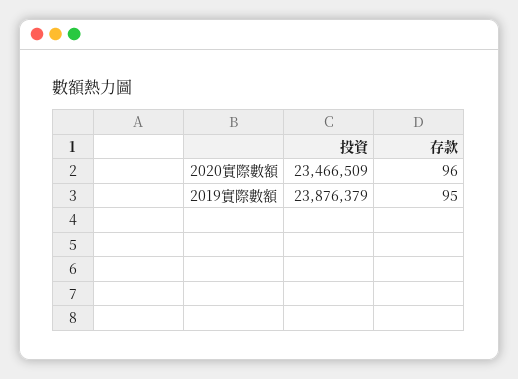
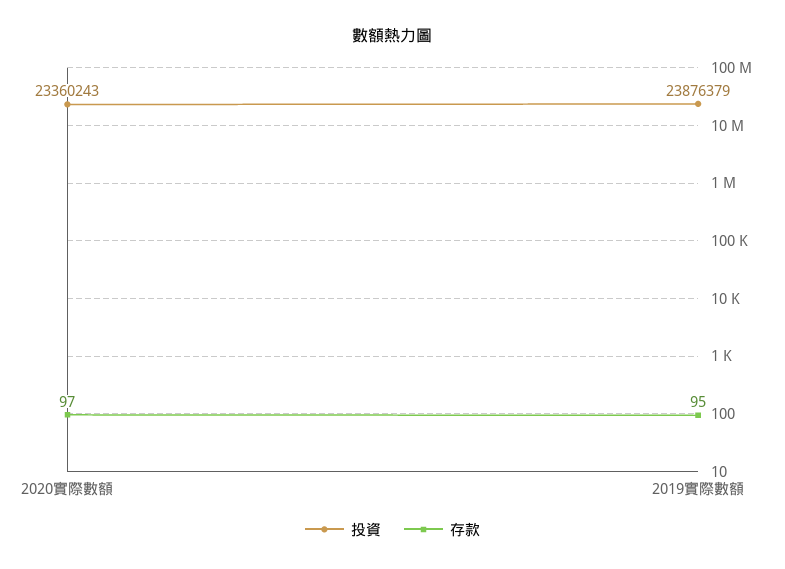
投資, 2020實際數額: 23466509 -> 23360243
存款, 2020實際數額: 96 -> 97

